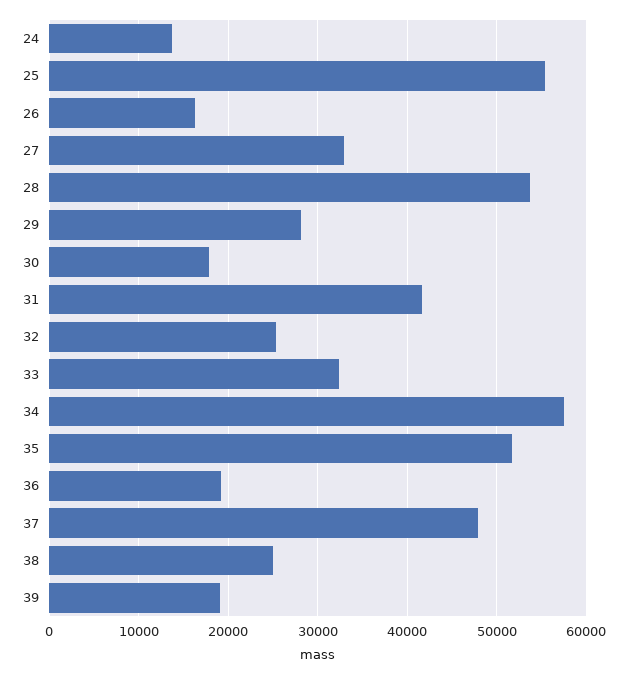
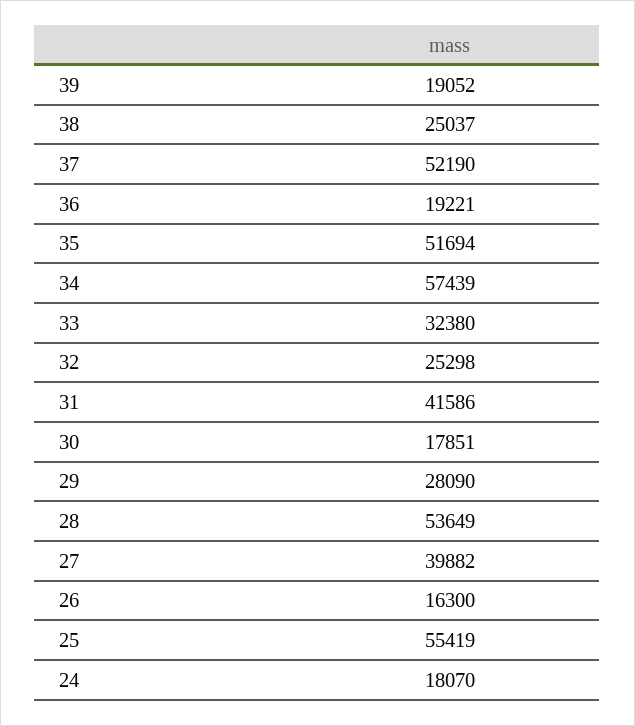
24: 14000 -> 18070
27: 33000 -> 39882
37: 48000 -> 52190

